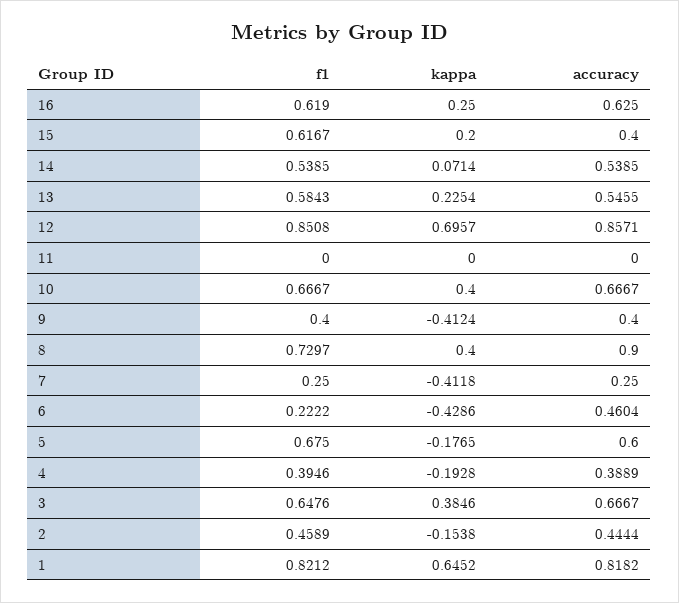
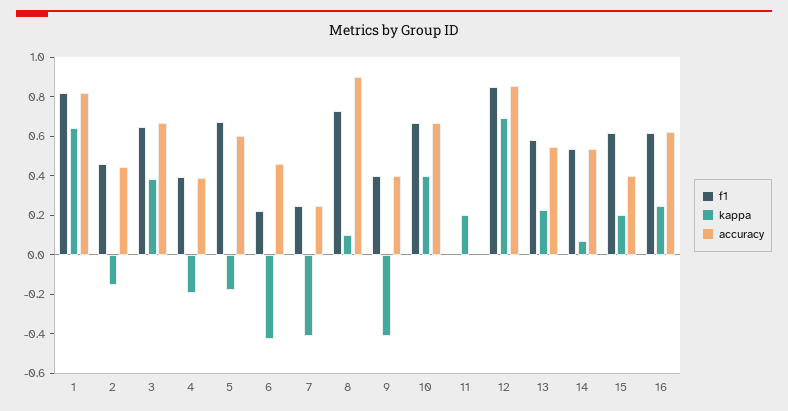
kappa, 11: 0 -> 0.2
kappa, 8: 0.4 -> 0.1

